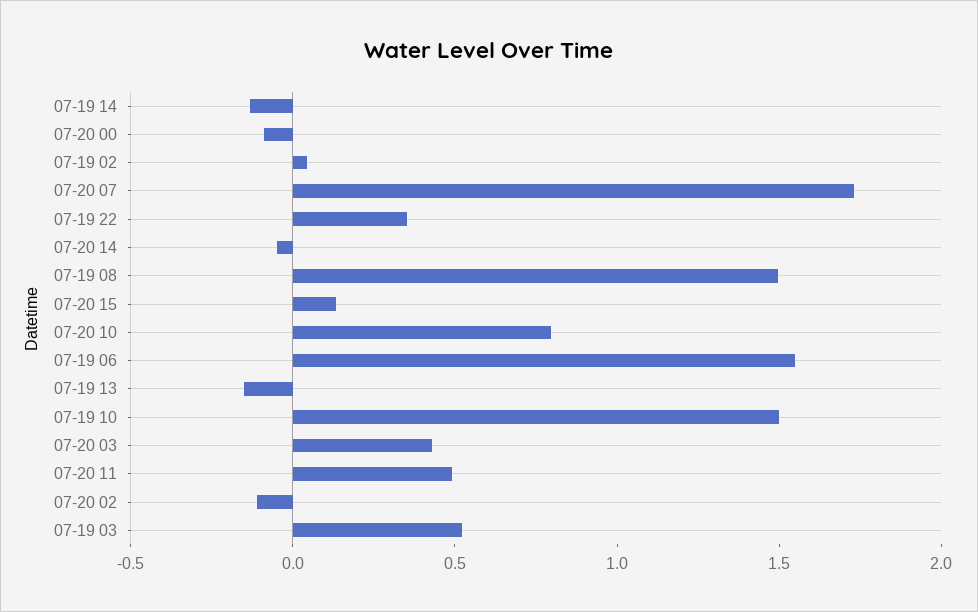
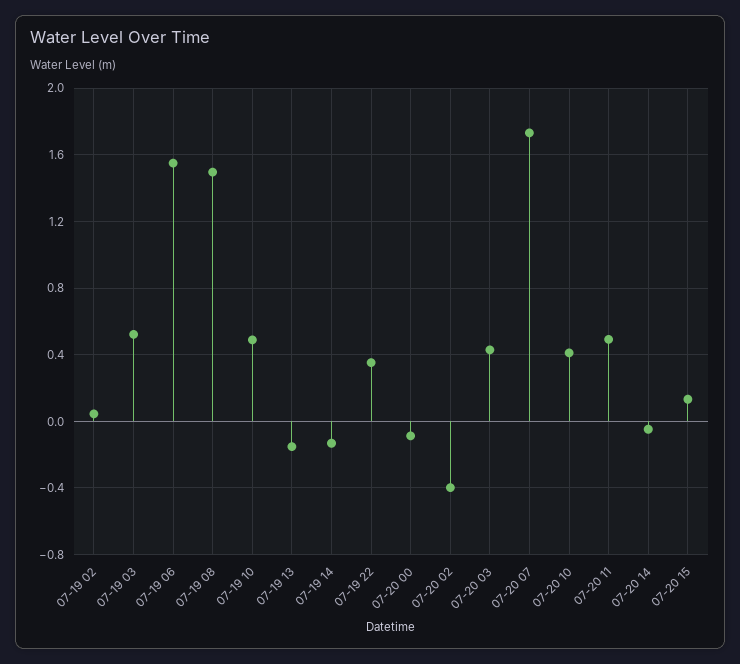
07-20 10: 0.8 -> 0.4
07-19 10: 1.5 -> 0.5
07-20 02: -0.1 -> -0.4

